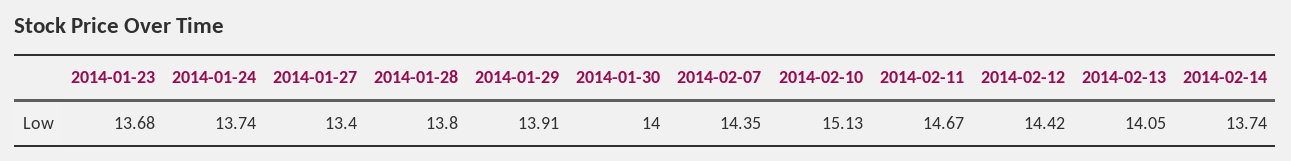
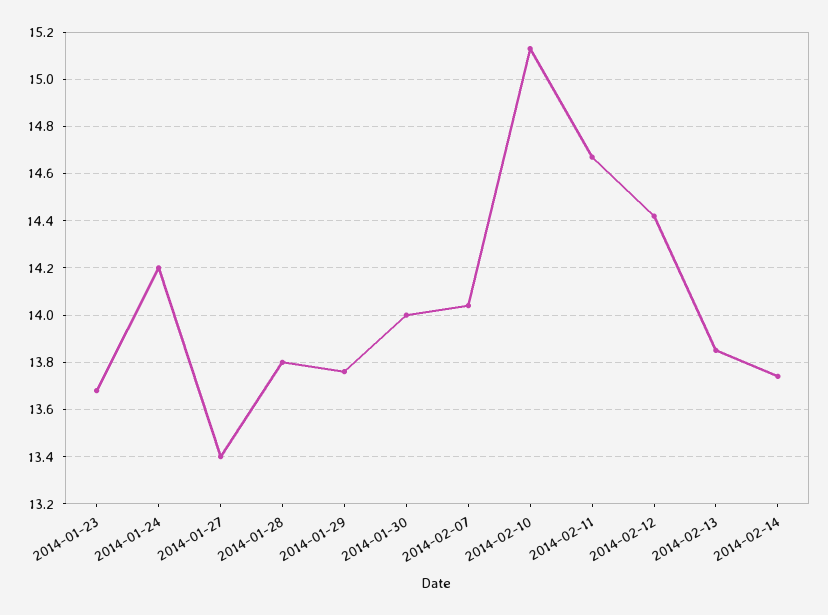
2014-01-24: 13.74 -> 14.2
2014-01-29: 13.91 -> 13.75
2014-02-07: 14.35 -> 14.05
2014-02-13: 14.05 -> 13.85

